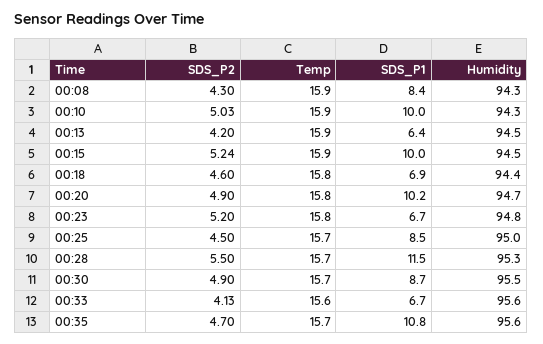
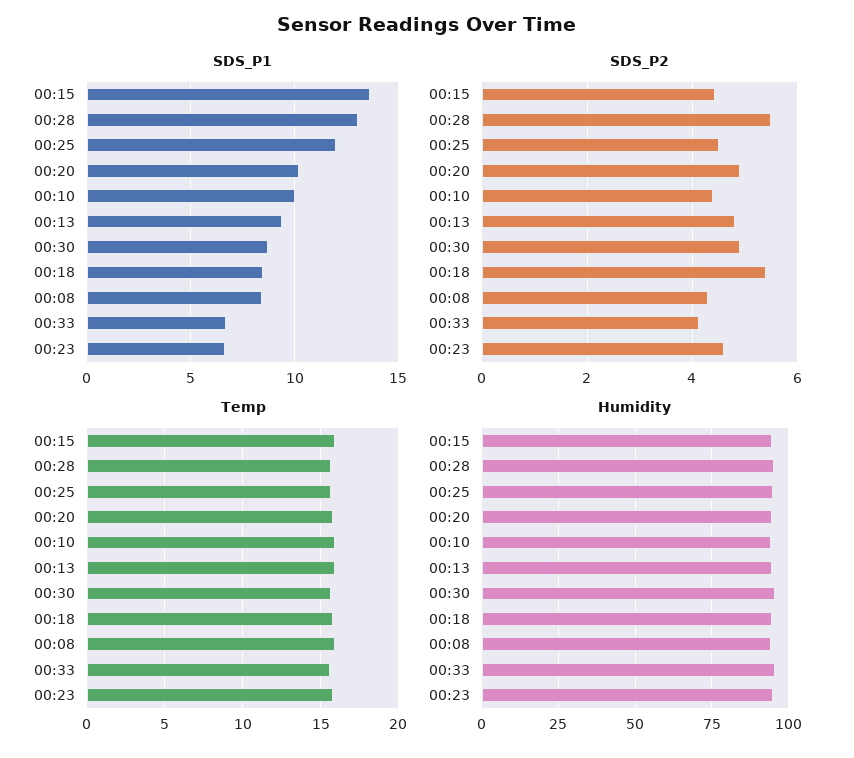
SDS_P2, 00:10: 5.03 -> 4.4
SDS_P2, 00:13: 4.2 -> 4.8
SDS_P1, 00:13: 6.4 -> 9.5
SDS_P2, 00:15: 5.24 -> 4.4
SDS_P1, 00:15: 10 -> 13.5
SDS_P2, 00:18: 4.6 -> 5.4
SDS_P1, 00:18: 6.9 -> 8.5
SDS_P2, 00:23: 5.2 -> 4.6
SDS_P1, 00:25: 8.5 -> 12
SDS_P1, 00:28: 11.5 -> 13
SDS_P2, 00:35: 4.7 -> none
Temp, 00:35: 15.7 -> none
SDS_P1, 00:35: 10.8 -> none
Humidity, 00:35: 95.6 -> none

